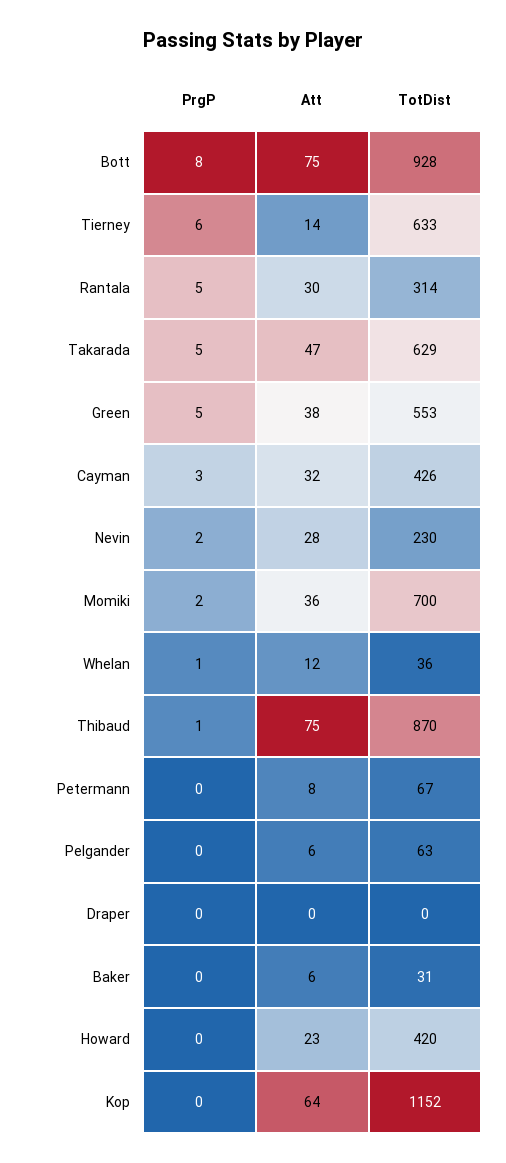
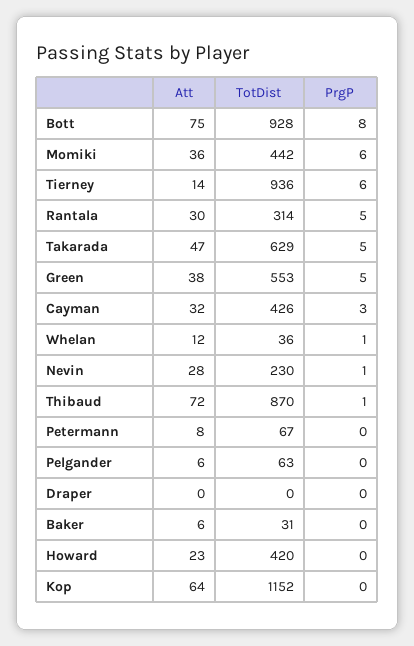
TotDist, Tierney: 633 -> 936
PrgP, Nevin: 2 -> 1
PrgP, Momiki: 2 -> 6
TotDist, Momiki: 700 -> 442
Att, Thibaud: 75 -> 72

